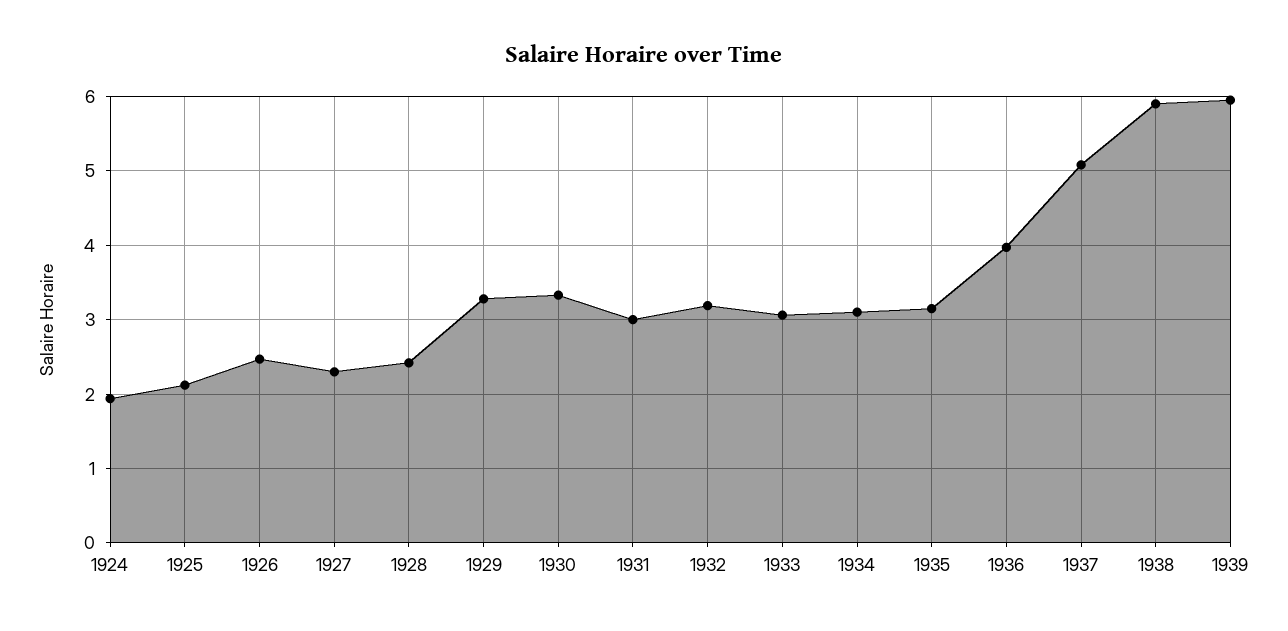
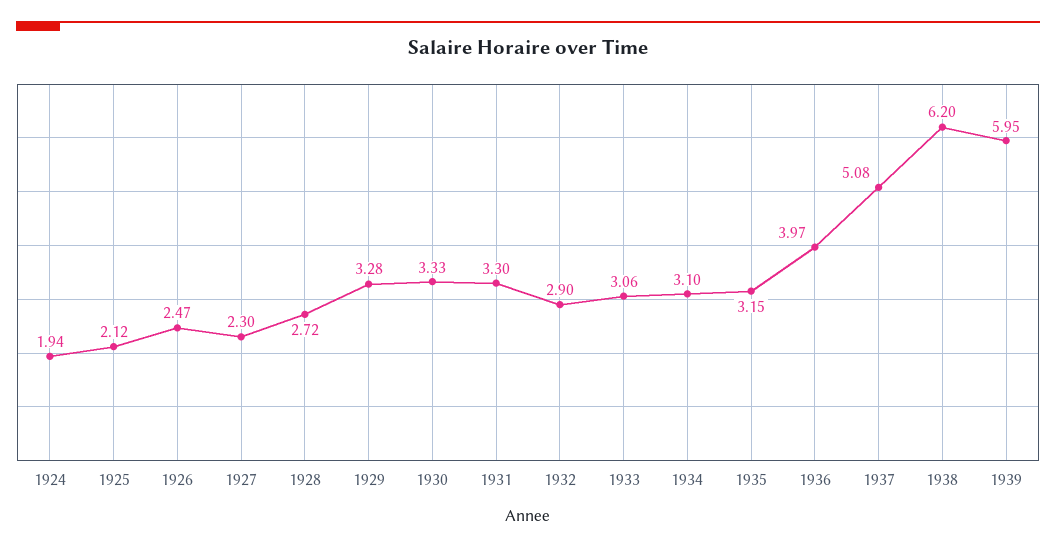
1928: 2.4 -> 2.72
1931: 3 -> 3.3
1932: 3.2 -> 2.9
1938: 5.9 -> 6.2

